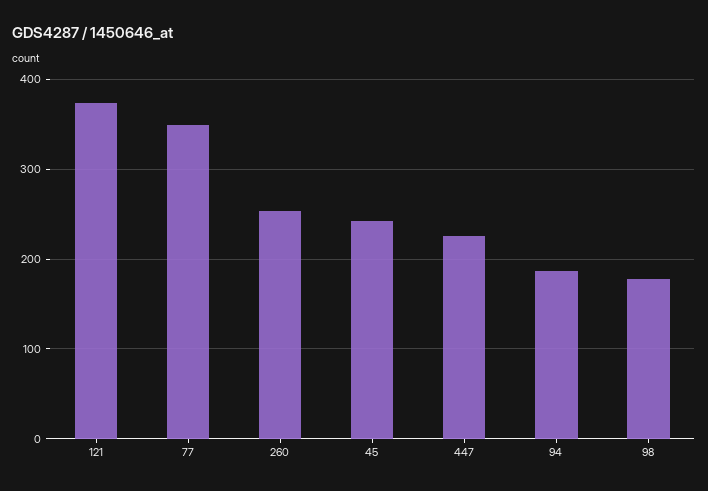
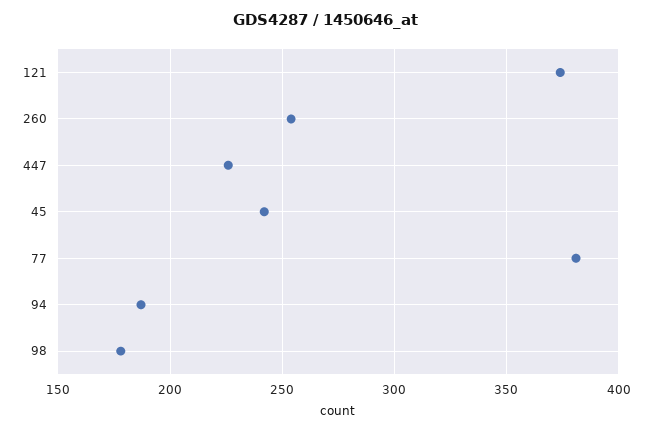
77: 350 -> 380

